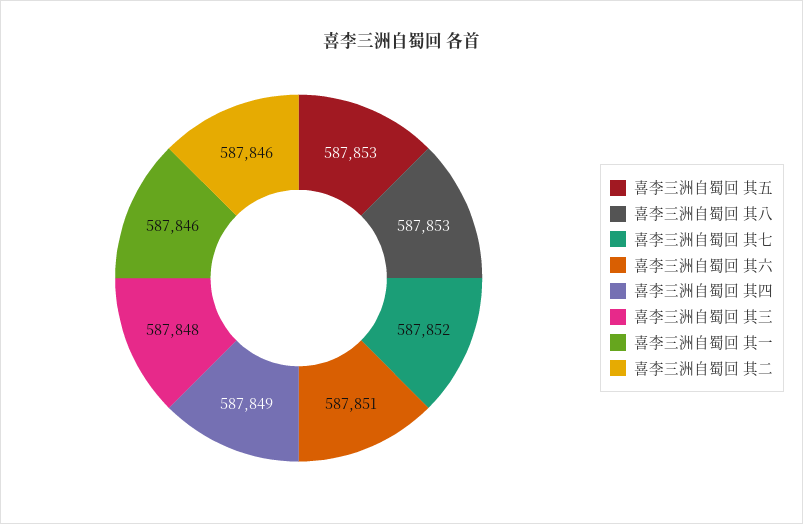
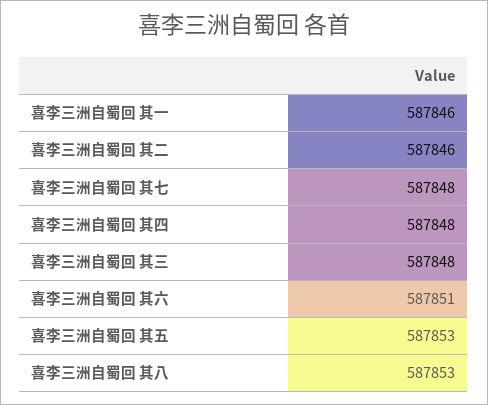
喜李三洲自蜀回 其七: 587852 -> 587848
喜李三洲自蜀回 其四: 587849 -> 587848

